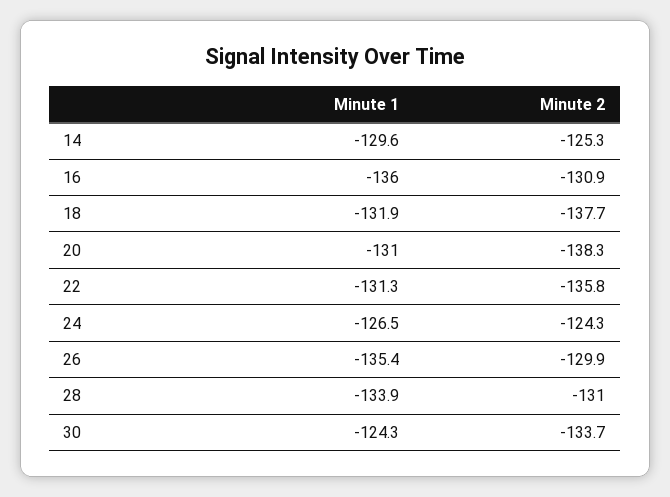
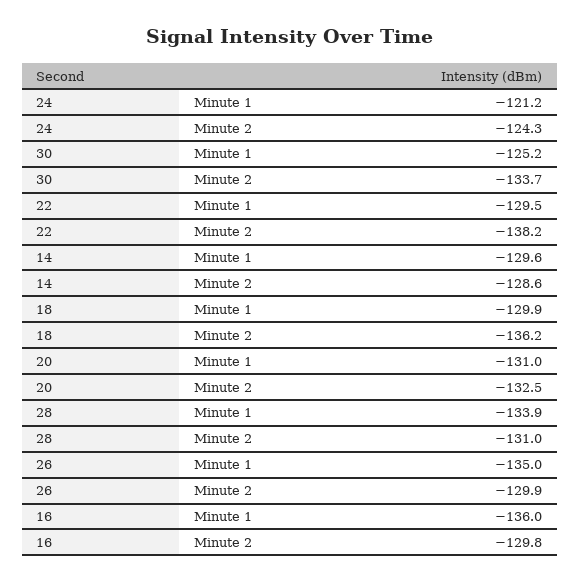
Minute 2, 14: -125.3 -> -128.6
Minute 2, 16: -130.9 -> -129.8
Minute 1, 18: -131.9 -> -129.9
Minute 2, 18: -137.7 -> -136.2
Minute 2, 20: -138.3 -> -132.5
Minute 1, 22: -131.3 -> -129.5
Minute 2, 22: -135.8 -> -138.2
Minute 1, 24: -126.5 -> -121.2
Minute 1, 26: -135.4 -> -135
Minute 1, 30: -124.3 -> -125.2

